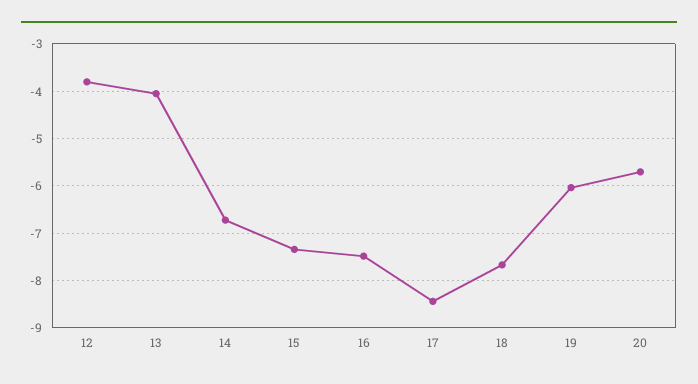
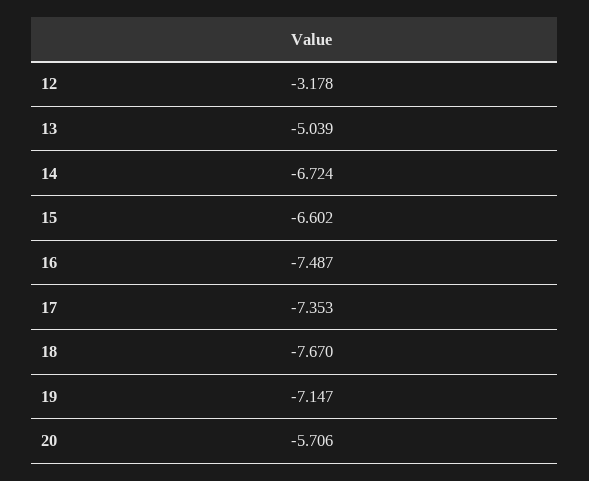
12: -3.8 -> -3.178
13: -4 -> -5.039
15: -7.4 -> -6.602
17: -8.4 -> -7.353
19: -6 -> -7.147

